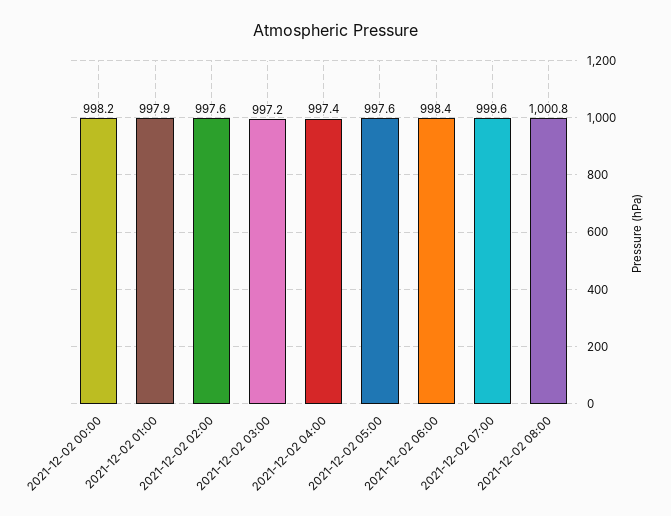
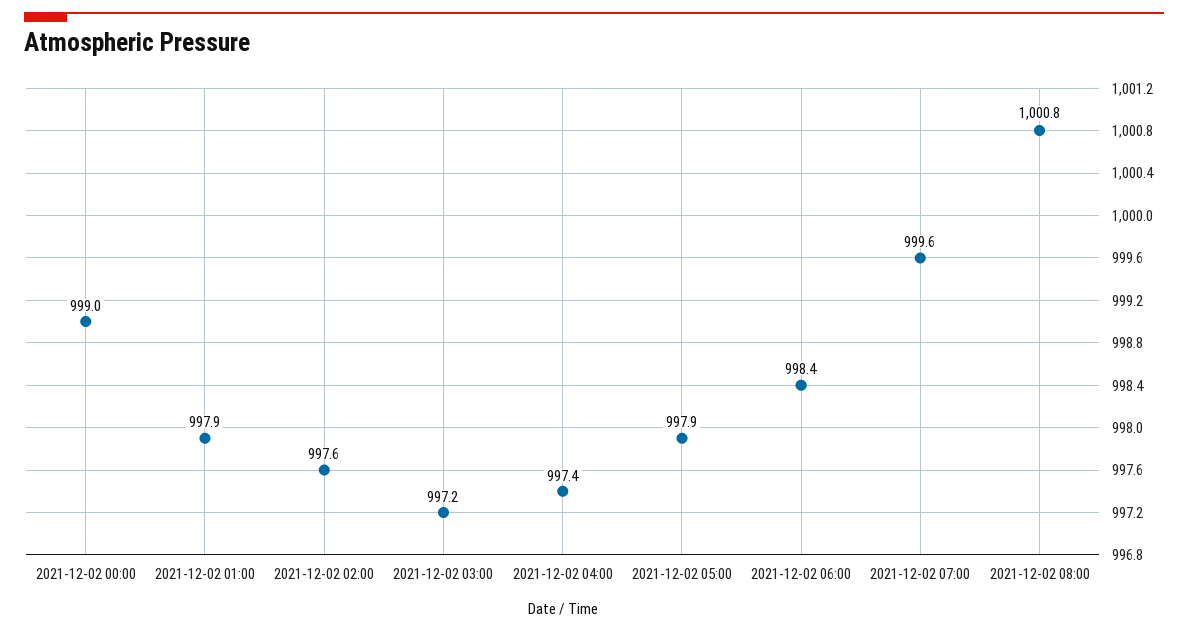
2021-12-02 00:00: 998.2 -> 999
2021-12-02 05:00: 997.6 -> 997.9

